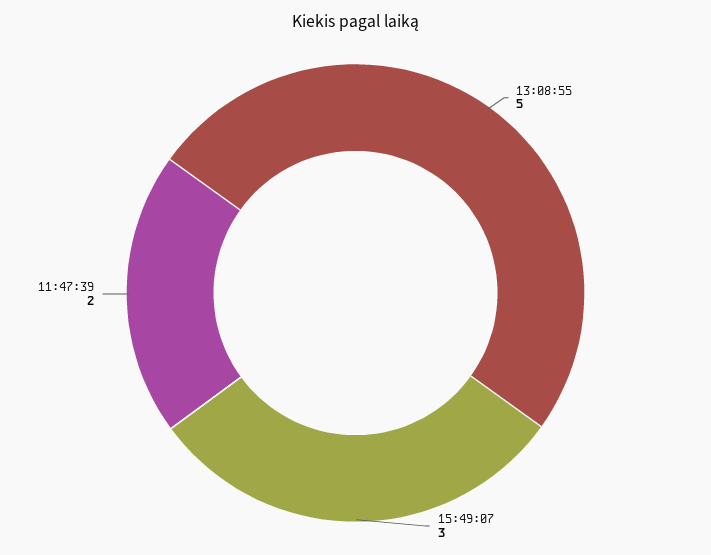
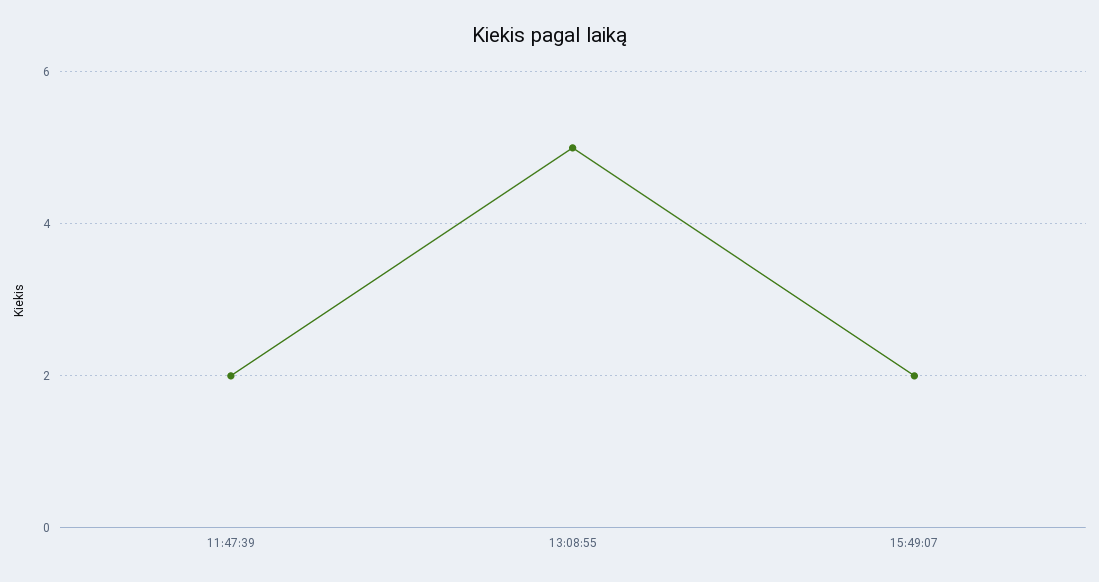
15:49:07: 3 -> 2

